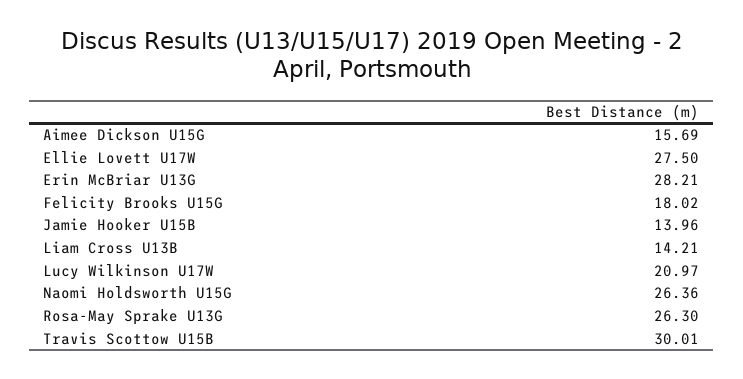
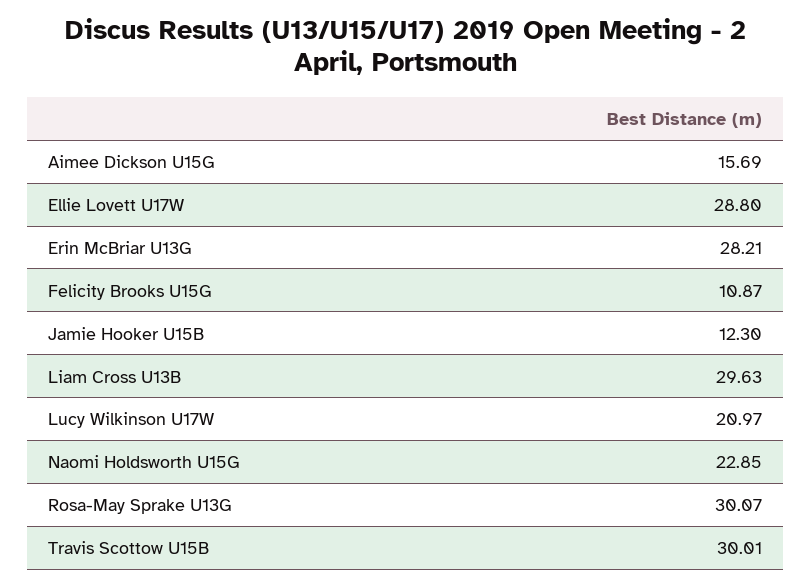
Ellie Lovett U17W: 27.5 -> 28.8
Felicity Brooks U15G: 18.02 -> 10.87
Jamie Hooker U15B: 13.96 -> 12.3
Liam Cross U13B: 14.21 -> 29.63
Naomi Holdsworth U15G: 26.36 -> 22.85
Rosa-May Sprake U13G: 26.3 -> 30.07

